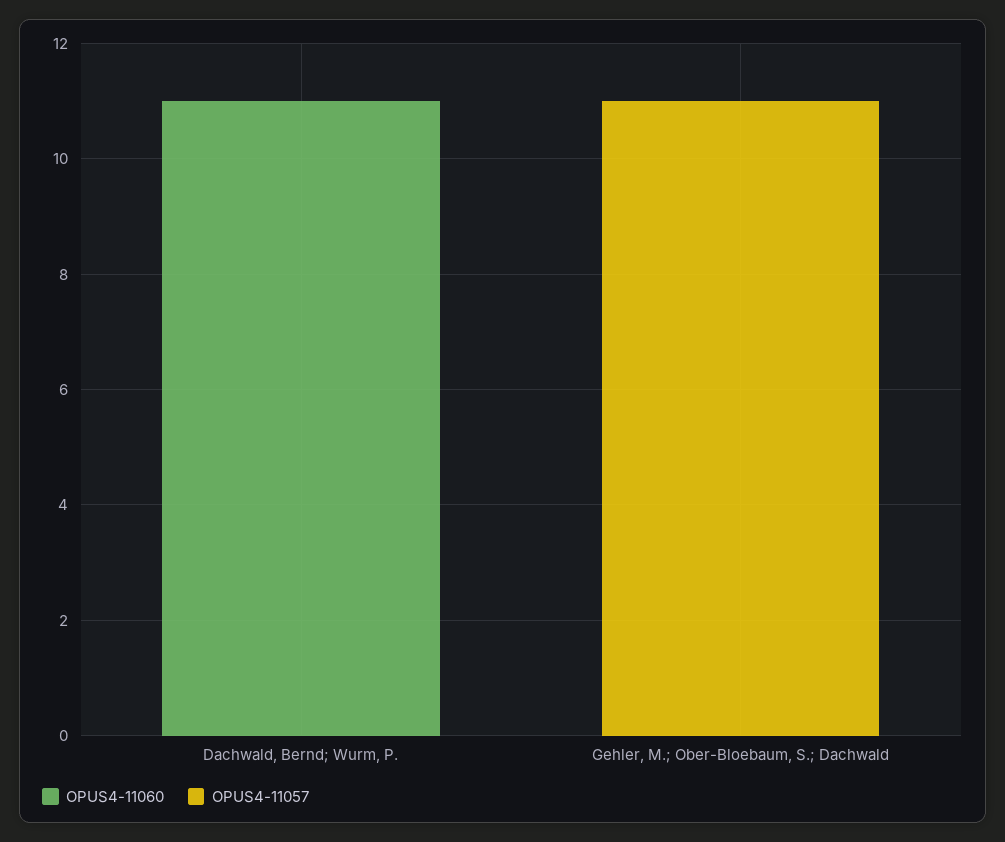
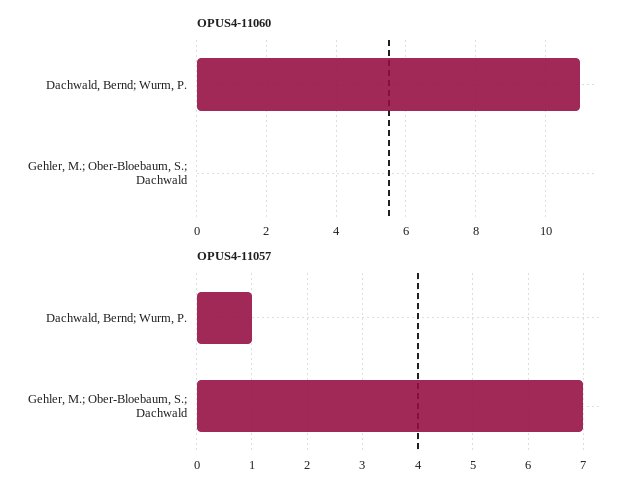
OPUS4-11057, Dachwald, Bernd; Wurm, P.: 0 -> 1
OPUS4-11057, Gehler, M.; Ober-Bloebaum, S.; Dachwald: 11 -> 7

